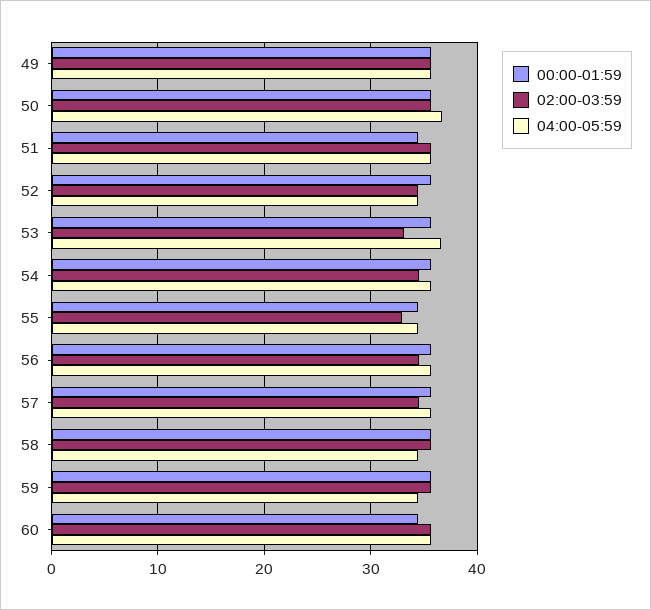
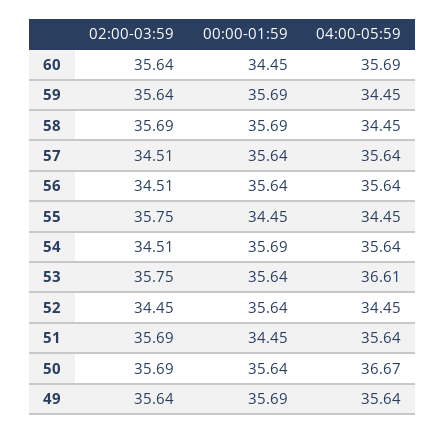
02:00-03:59, 53: 33 -> 35.75
02:00-03:59, 55: 33 -> 35.75

